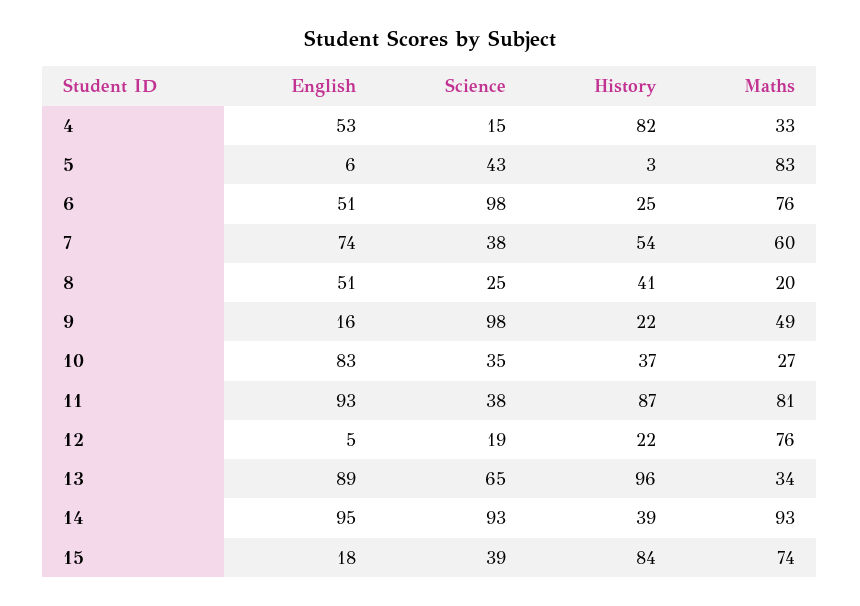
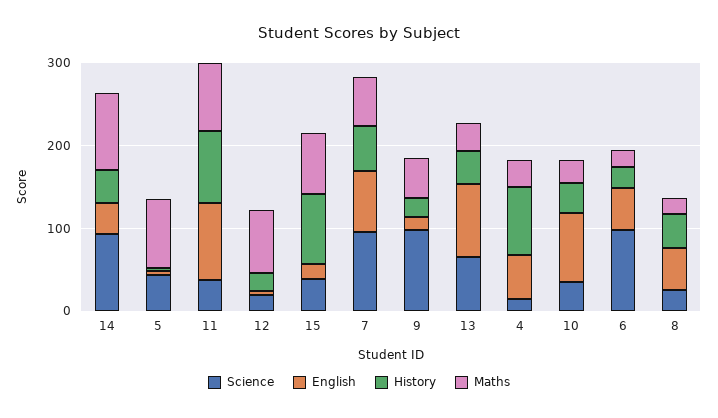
Maths, 6: 76 -> 20
Science, 7: 38 -> 100
History, 13: 96 -> 40
English, 14: 95 -> 40

